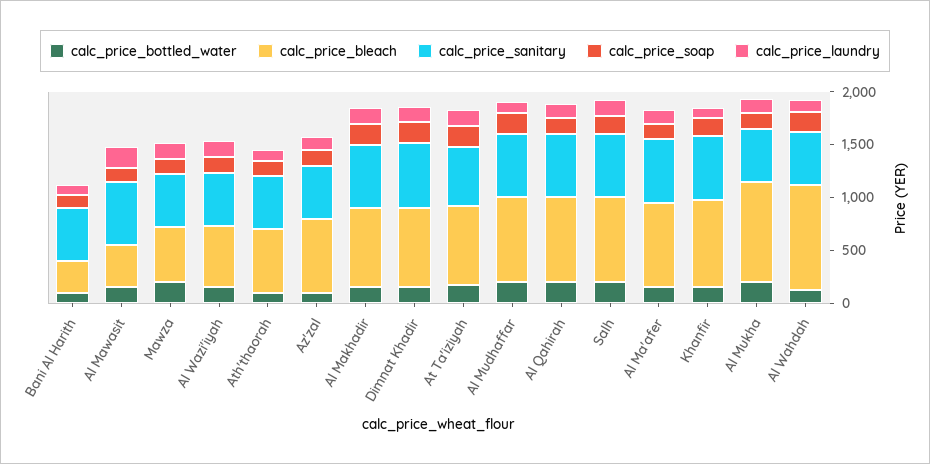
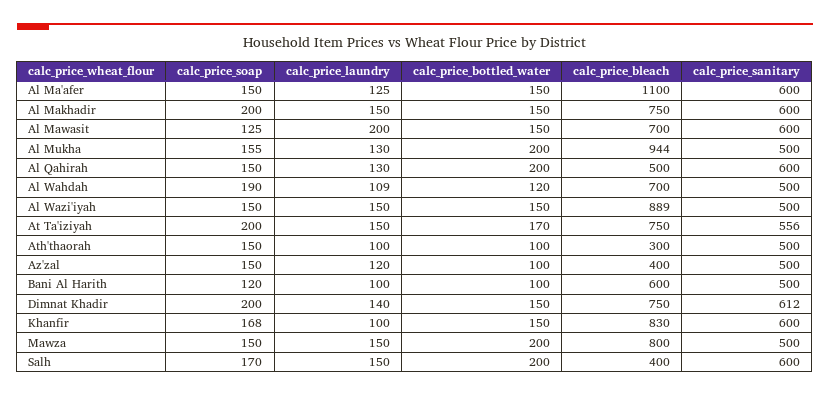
calc_price_bleach, Bani Al Harith: 300 -> 600
calc_price_bleach, Al Mawasit: 400 -> 700
calc_price_bleach, Mawza: 500 -> 800
calc_price_bleach, Al Wazi'iyah: 600 -> 889
calc_price_bleach, Ath'thaorah: 600 -> 300
calc_price_bleach, Az'zal: 700 -> 400
calc_price_bottled_water, Al Mudhaffar: 200 -> none
calc_price_bleach, Al Mudhaffar: 800 -> none
calc_price_sanitary, Al Mudhaffar: 600 -> none
calc_price_soap, Al Mudhaffar: 200 -> none
calc_price_laundry, Al Mudhaffar: 100 -> none
calc_price_bleach, Al Qahirah: 800 -> 500
calc_price_bleach, Salh: 800 -> 400
calc_price_bleach, Al Ma'afer: 800 -> 1100
calc_price_bleach, Al Wahdah: 1000 -> 700

